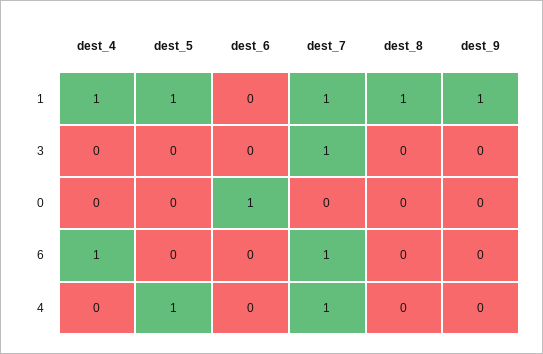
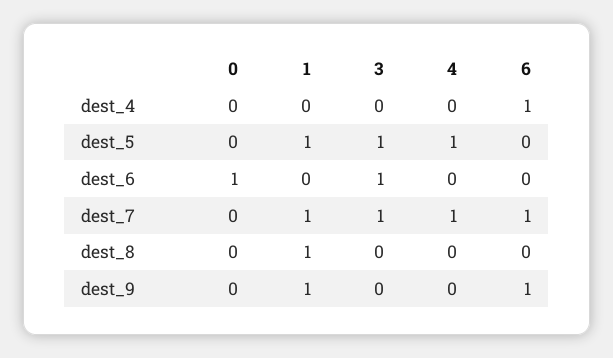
dest_4, 1: 1 -> 0
dest_5, 3: 0 -> 1
dest_6, 3: 0 -> 1
dest_9, 6: 0 -> 1

